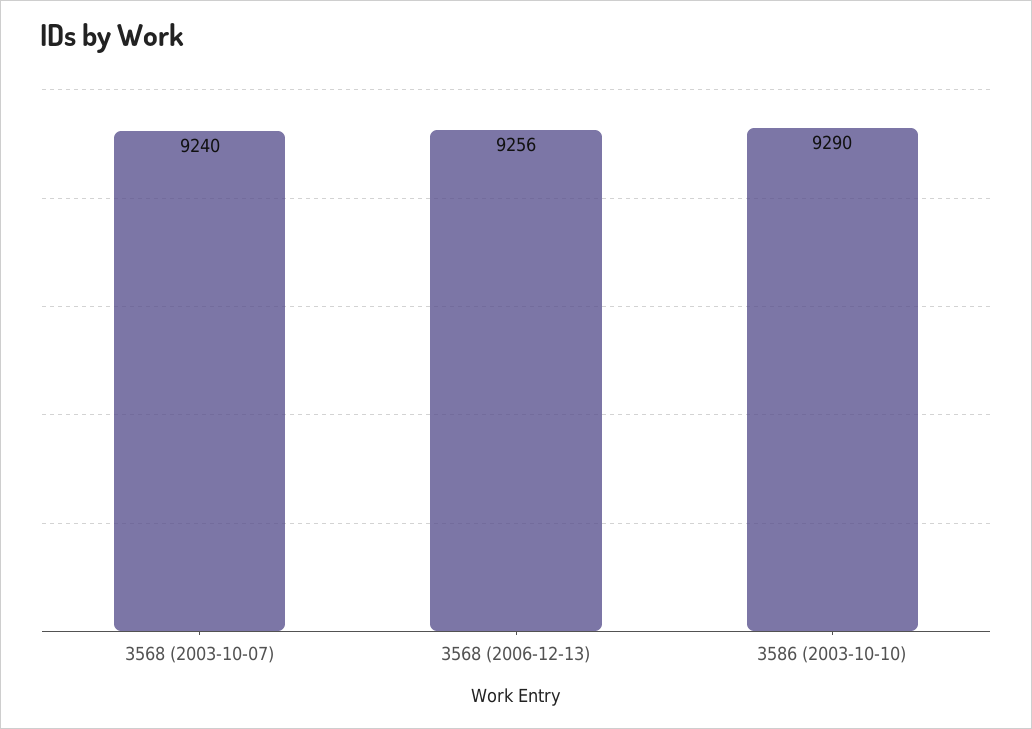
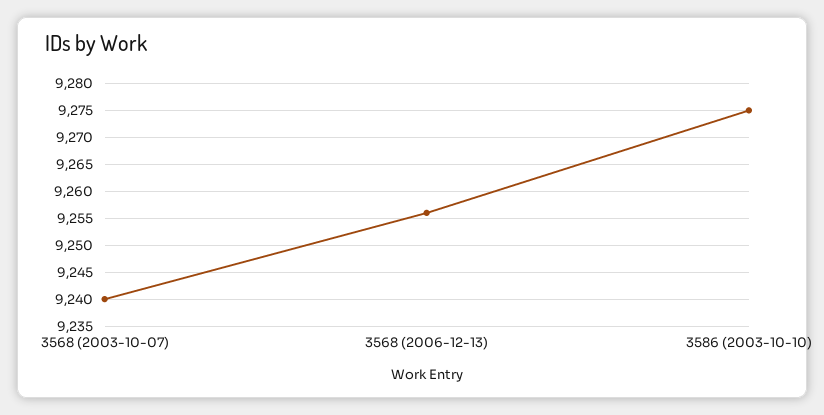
3586 (2003-10-10): 9290 -> 9275

